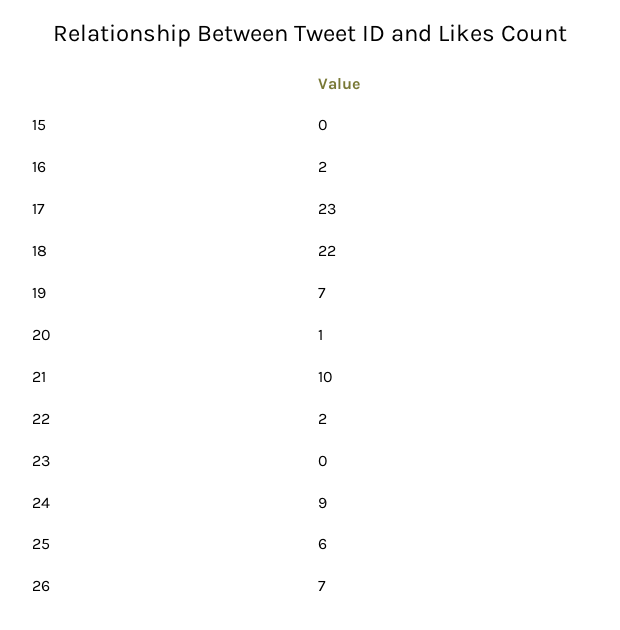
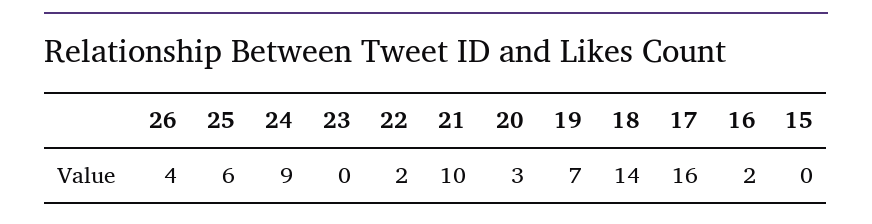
17: 23 -> 16
18: 22 -> 14
20: 1 -> 3
26: 7 -> 4

